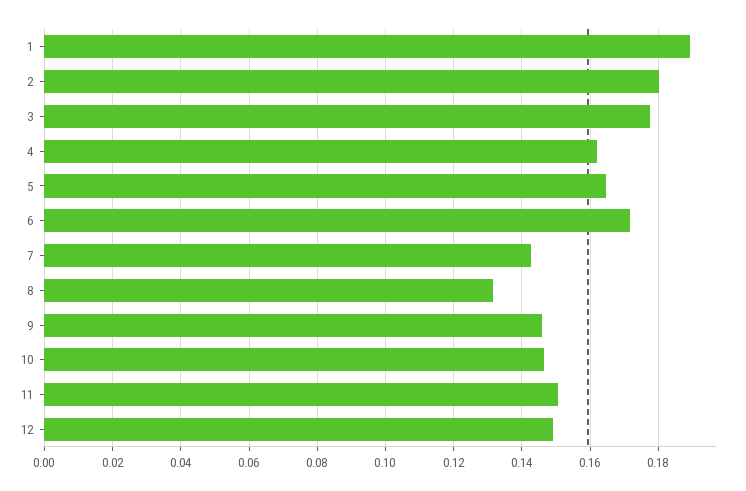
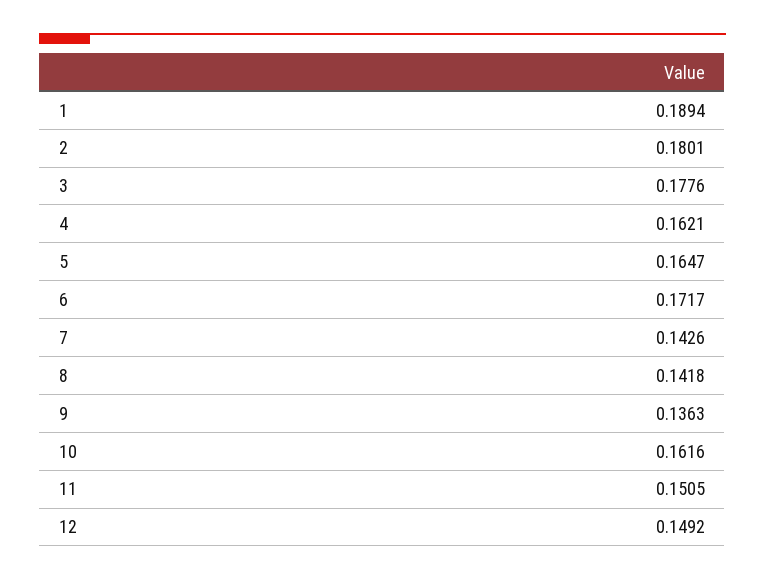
8: 0.132 -> 0.1418
9: 0.146 -> 0.1363
10: 0.146 -> 0.1616

